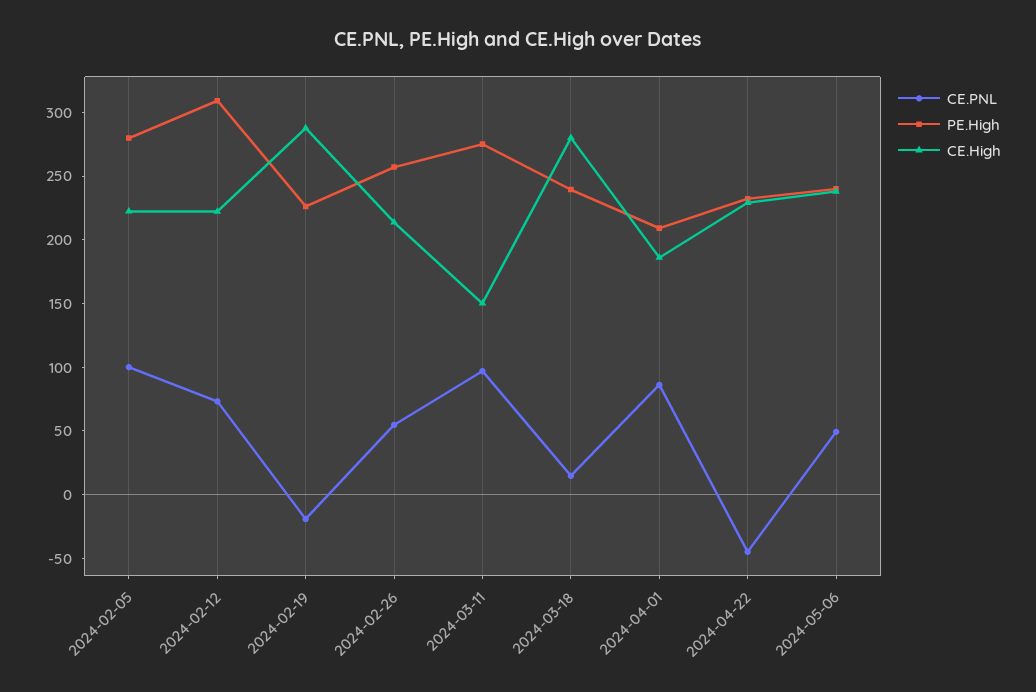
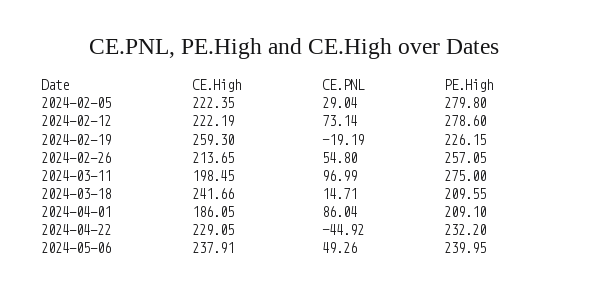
CE.PNL, 2024-02-05: 100 -> 29.04
PE.High, 2024-02-12: 310 -> 278.6
CE.High, 2024-02-19: 290 -> 259.3
CE.High, 2024-03-11: 150 -> 198.45
PE.High, 2024-03-18: 240 -> 209.55
CE.High, 2024-03-18: 280 -> 241.66

